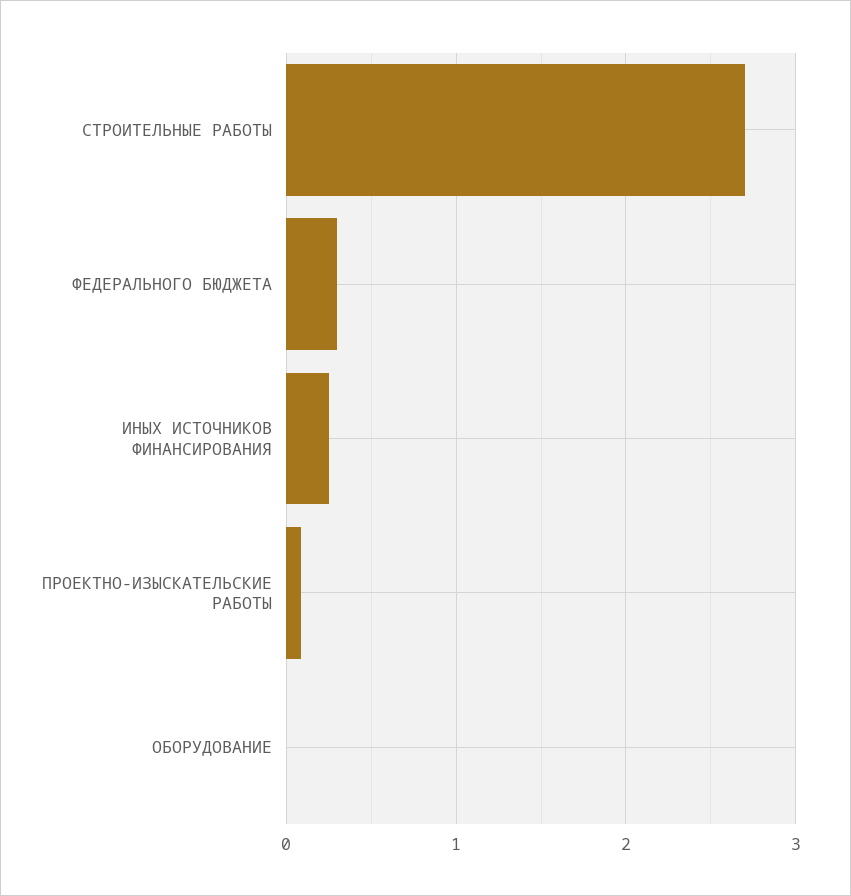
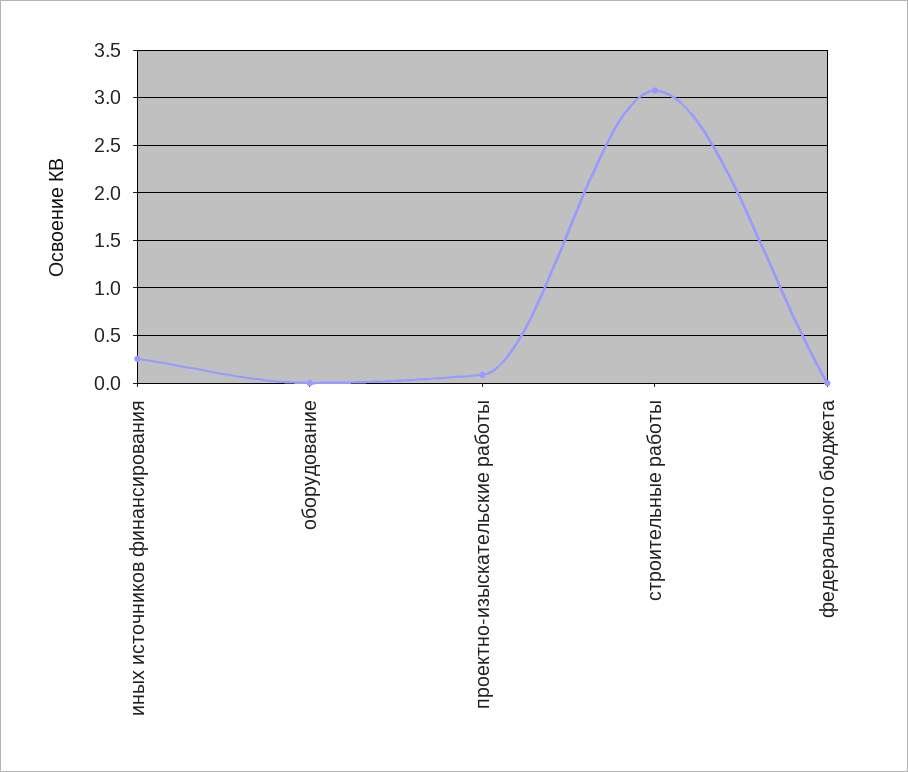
СТРОИТЕЛЬНЫЕ РАБОТЫ: 2.7 -> 3.1
ФЕДЕРАЛЬНОГО БЮДЖЕТА: 0.3 -> 0

